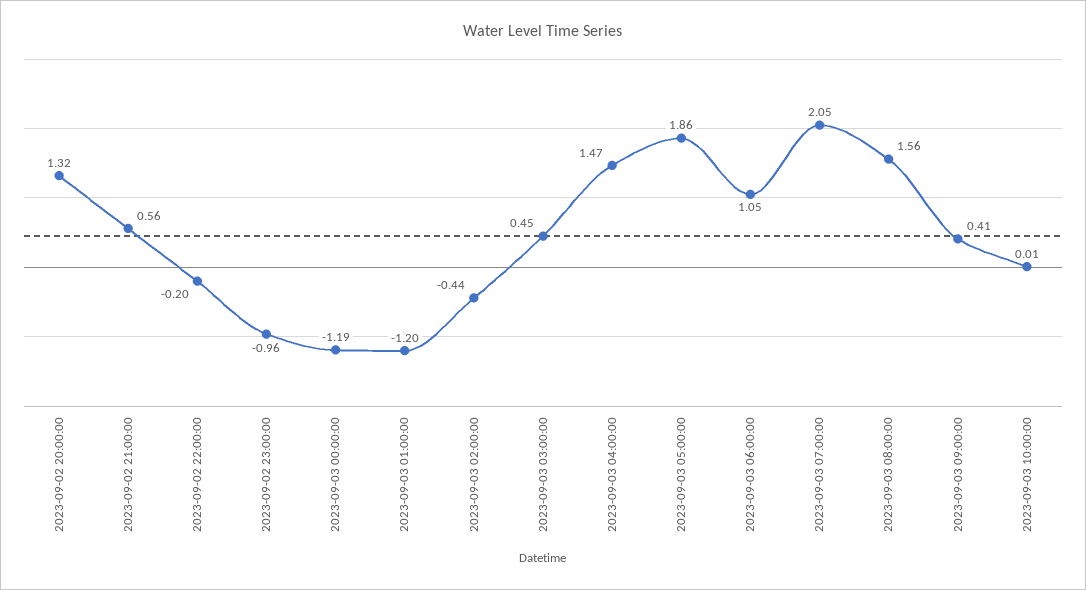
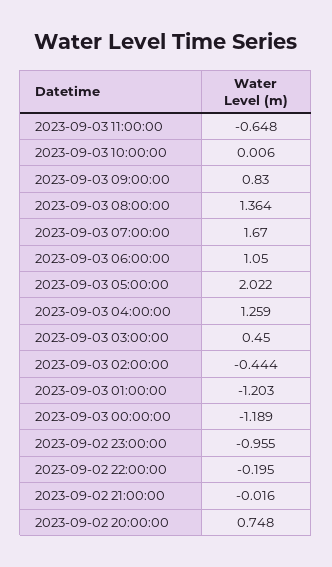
2023-09-02 20:00:00: 1.32 -> 0.748
2023-09-02 21:00:00: 0.56 -> -0.016
2023-09-03 04:00:00: 1.47 -> 1.259
2023-09-03 05:00:00: 1.86 -> 2.022
2023-09-03 07:00:00: 2.05 -> 1.67
2023-09-03 08:00:00: 1.56 -> 1.364
2023-09-03 09:00:00: 0.41 -> 0.83
2023-09-03 11:00:00: none -> -0.648

